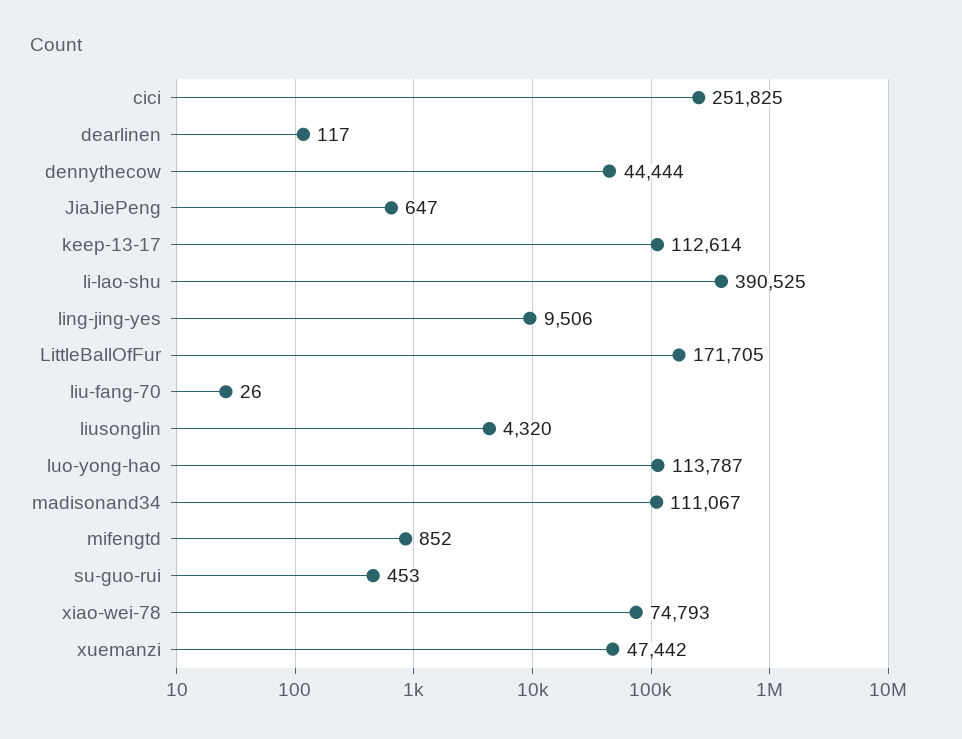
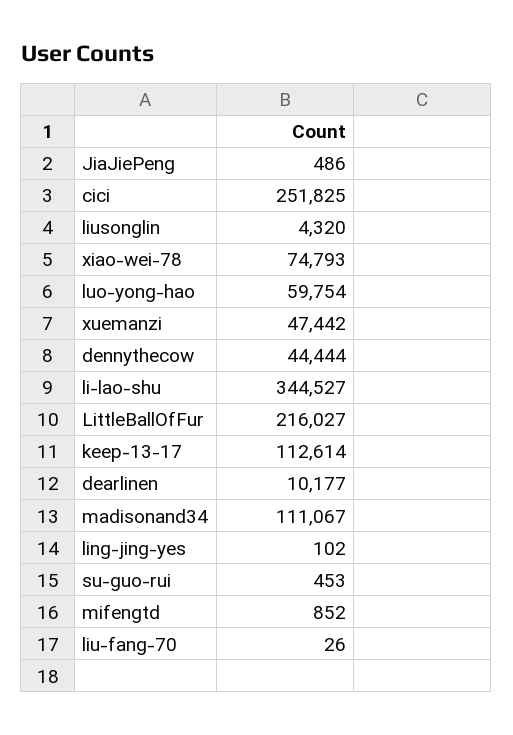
dearlinen: 117 -> 10177
JiaJiePeng: 647 -> 486
li-lao-shu: 390525 -> 344527
ling-jing-yes: 9506 -> 102
LittleBallOfFur: 171705 -> 216027
luo-yong-hao: 113787 -> 59754

